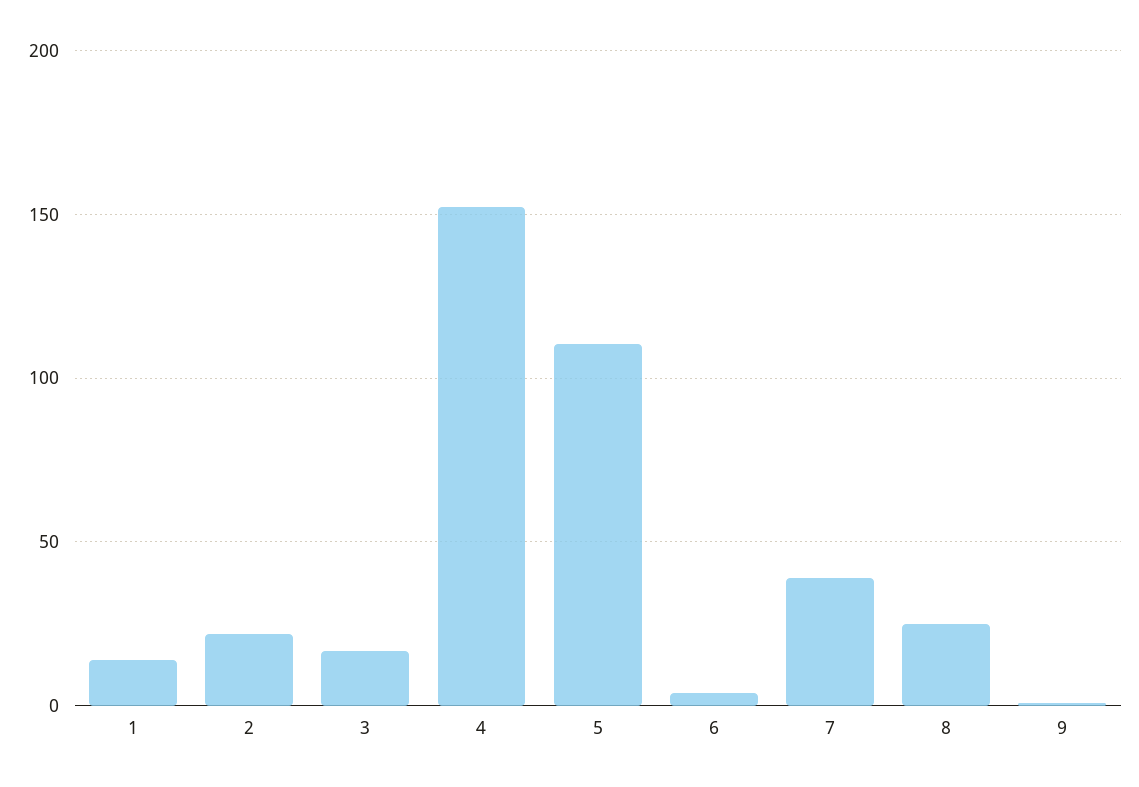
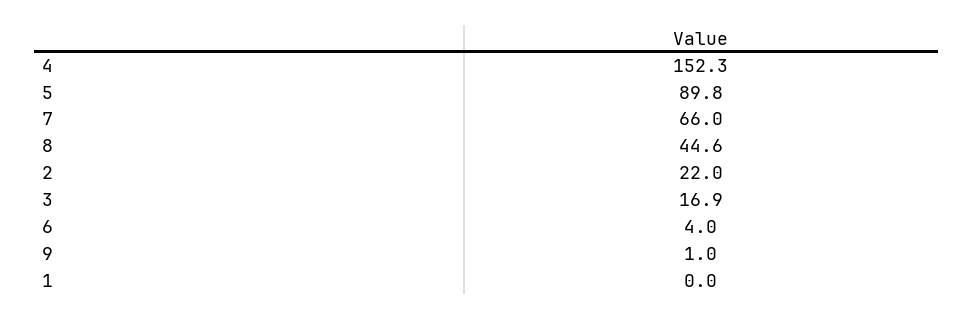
1: 15 -> 0
5: 110 -> 89.8
7: 40 -> 66
8: 25 -> 44.6

